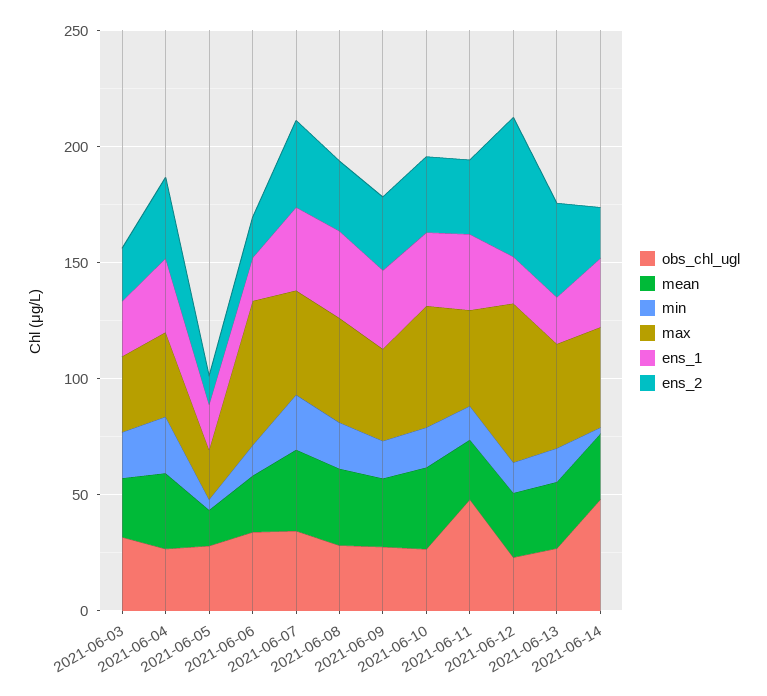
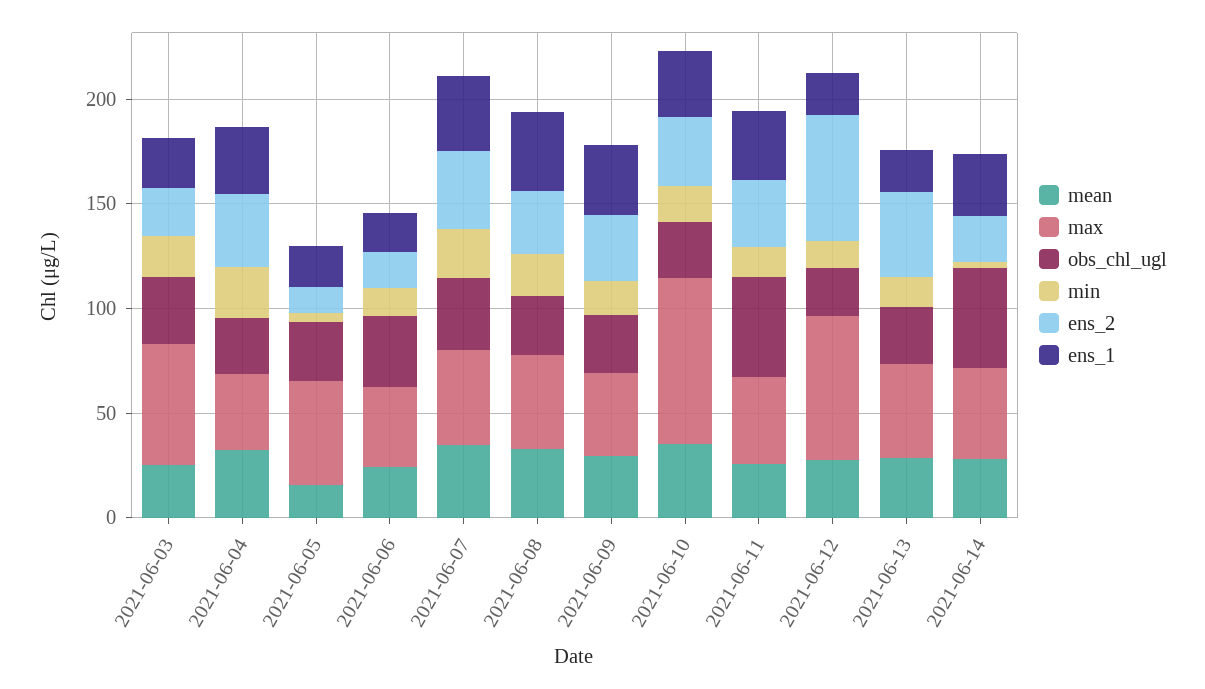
max, 2021-06-03: 30 -> 60
max, 2021-06-05: 20 -> 50
max, 2021-06-06: 60 -> 40
max, 2021-06-10: 50 -> 80

